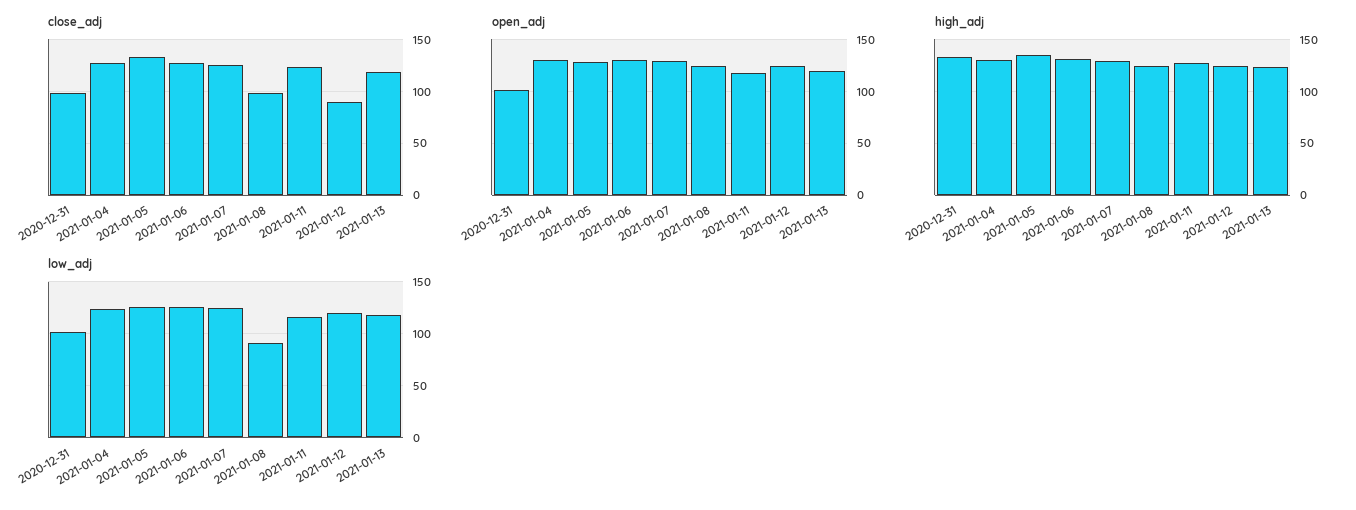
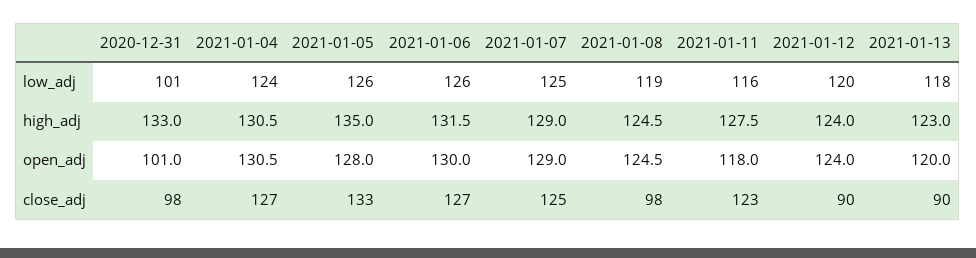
close_adj, 2021-01-13: 120 -> 90
low_adj, 2021-01-08: 90 -> 119

